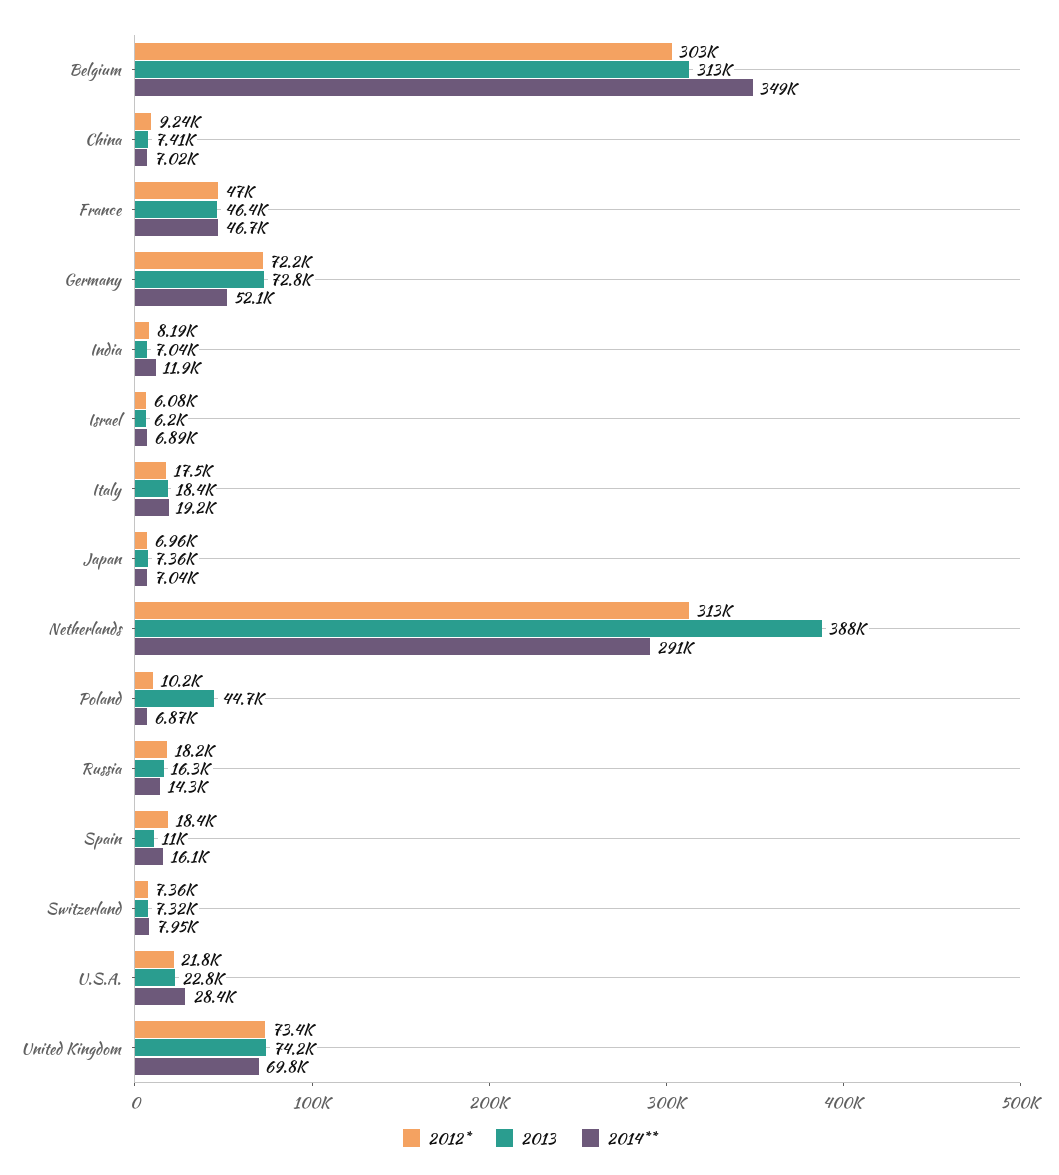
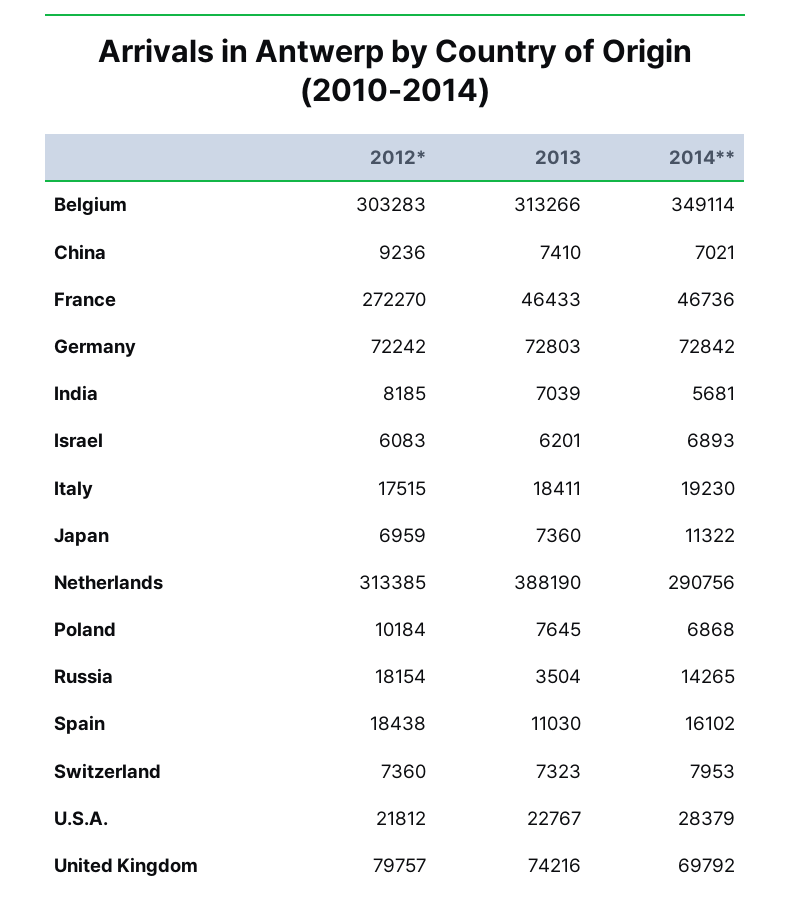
2012*, France: 47000 -> 272270
2014**, Germany: 52100 -> 72842
2014**, India: 11900 -> 5681
2014**, Japan: 7040 -> 11322
2013, Poland: 44700 -> 7645
2013, Russia: 16300 -> 3504
2012*, United Kingdom: 73400 -> 79757

